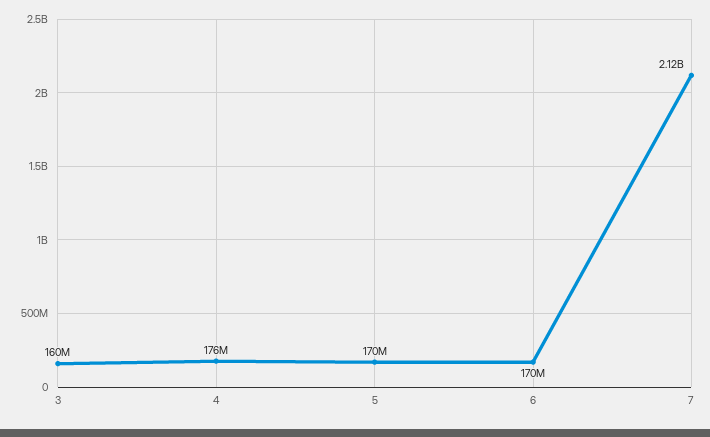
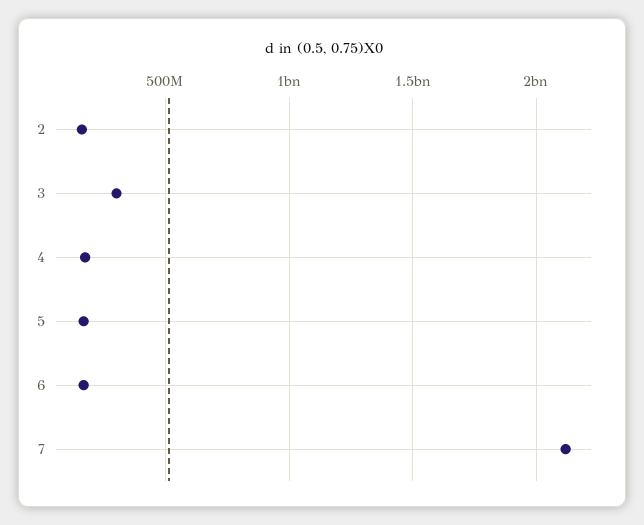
3: 160000000 -> 300000000
2: none -> 150000000

